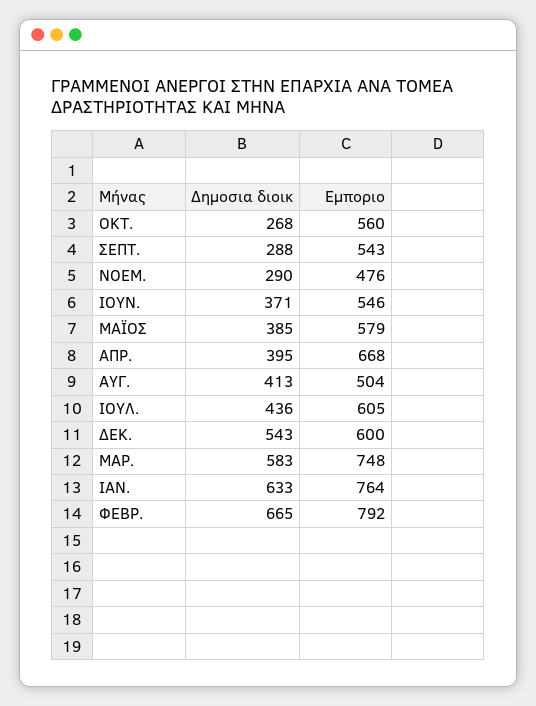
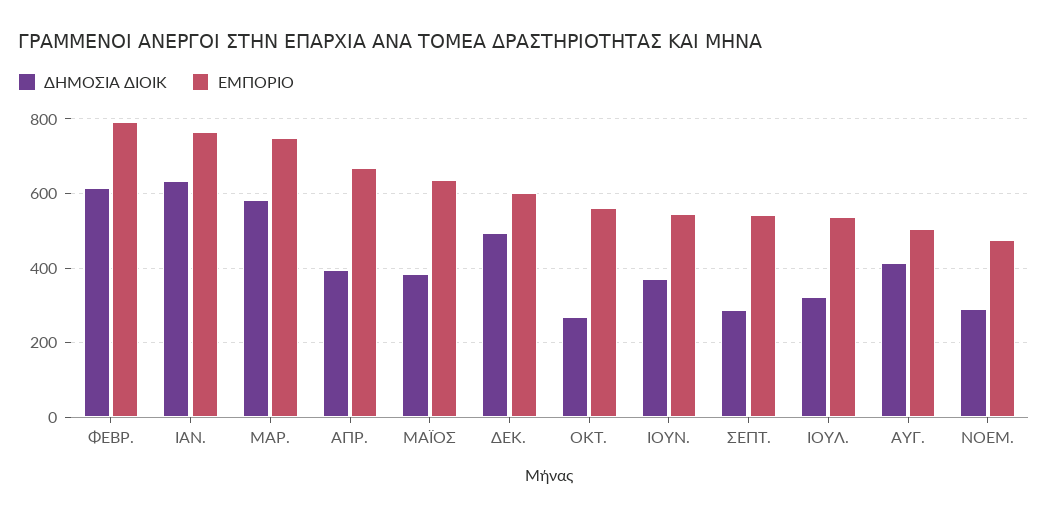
Εμποριο, ΜΑΪΟΣ: 579 -> 640
Δημοσια διοικ, ΙΟΥΛ.: 436 -> 320
Εμποριο, ΙΟΥΛ.: 605 -> 540
Δημοσια διοικ, ΔΕΚ.: 543 -> 500
Δημοσια διοικ, ΦΕΒΡ.: 665 -> 620

